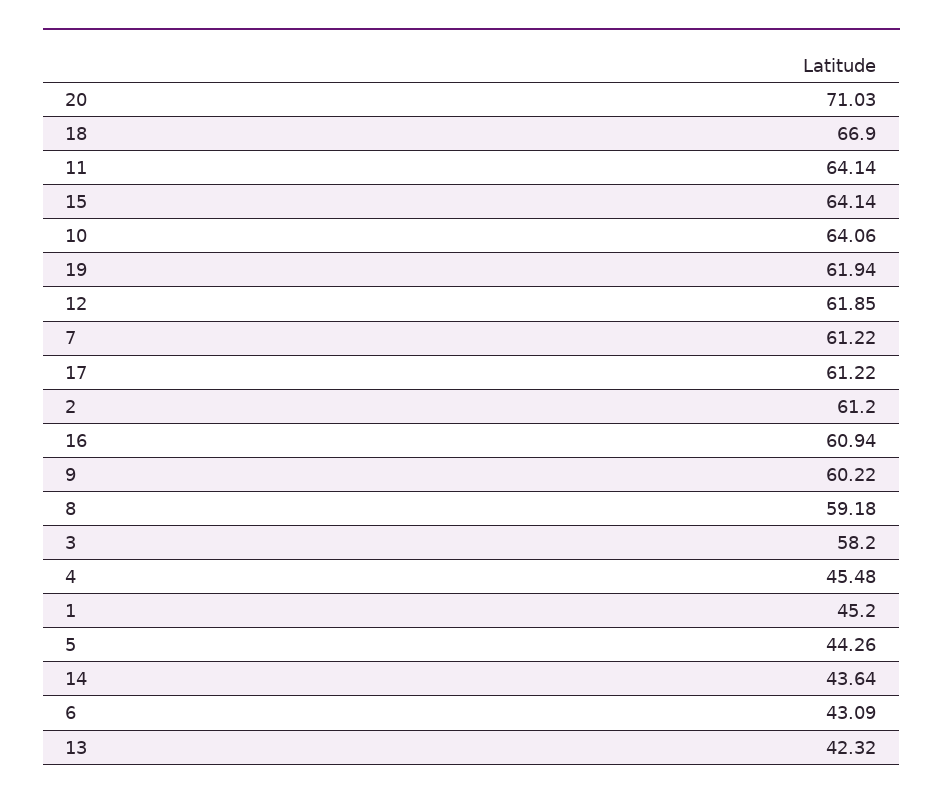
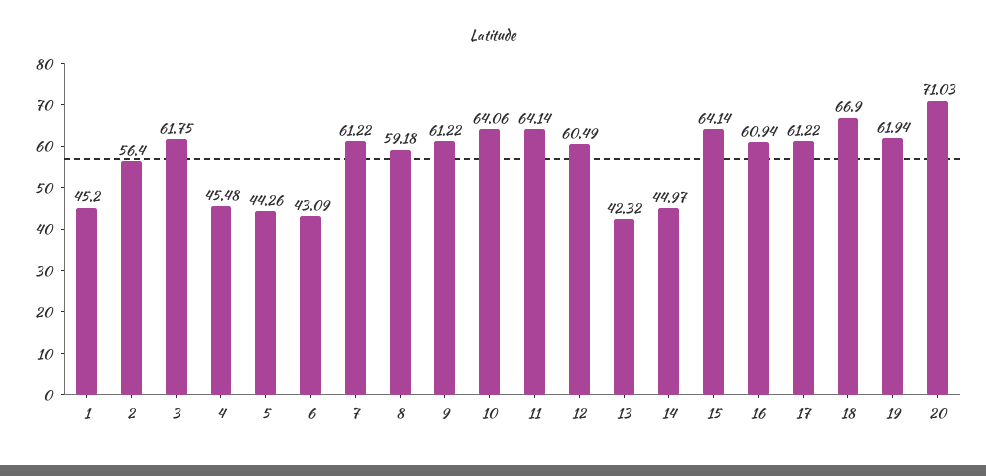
12: 61.85 -> 60.49
2: 61.2 -> 56.4
9: 60.22 -> 61.22
3: 58.2 -> 61.75
14: 43.64 -> 44.97

